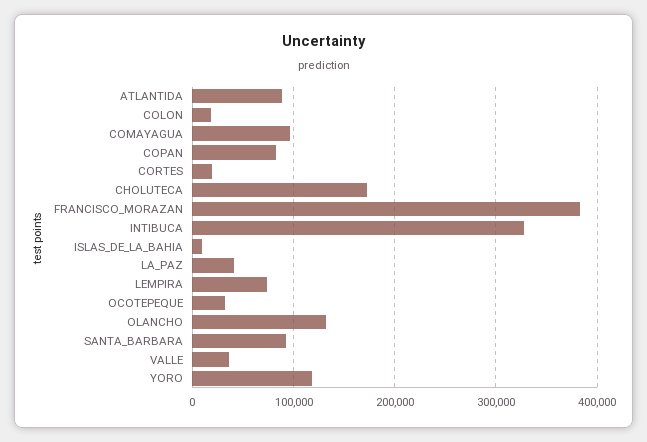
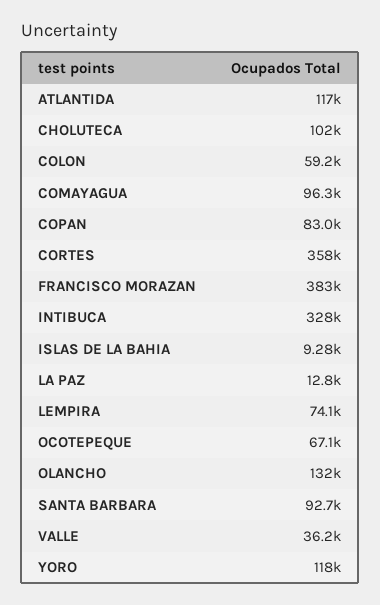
ATLANTIDA: 90000 -> 117000
COLON: 20000 -> 59200
CORTES: 20000 -> 358000
CHOLUTECA: 170000 -> 102000
LA_PAZ: 40000 -> 12800
OCOTEPEQUE: 30000 -> 67100

